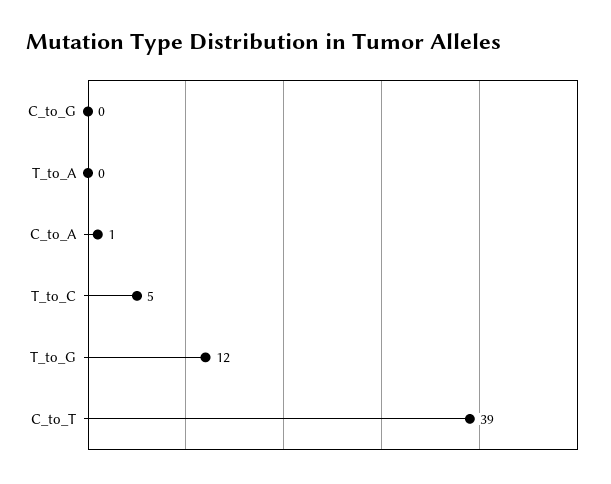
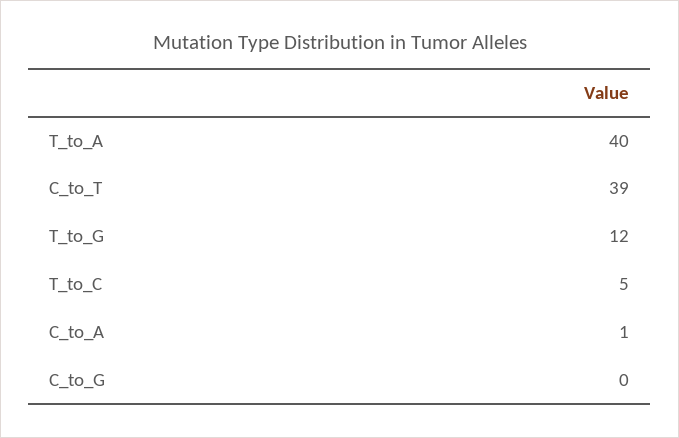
T_to_A: 0 -> 40

